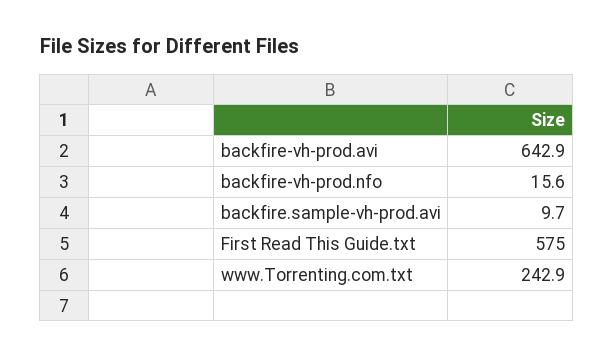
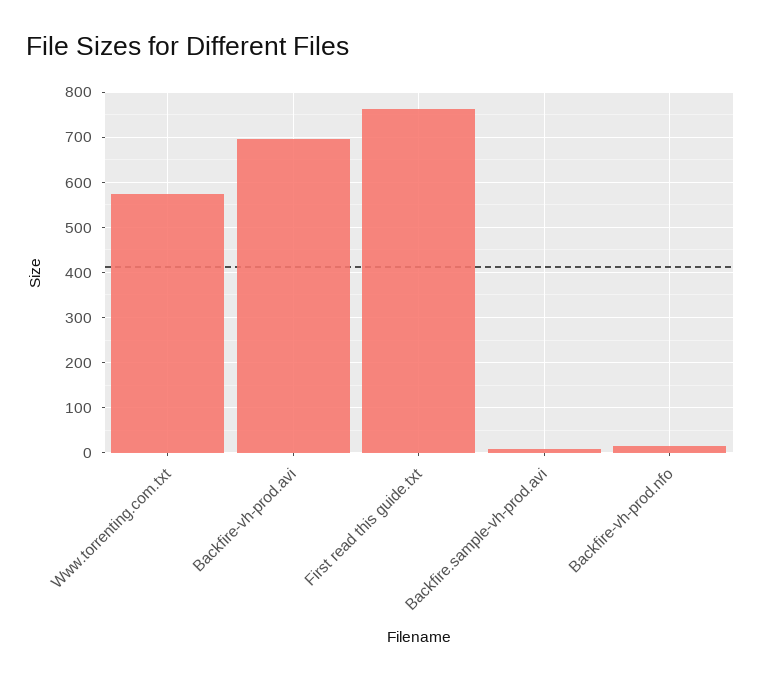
backfire-vh-prod.avi: 642.9 -> 700
First Read This Guide.txt: 575 -> 760
www.Torrenting.com.txt: 242.9 -> 580

